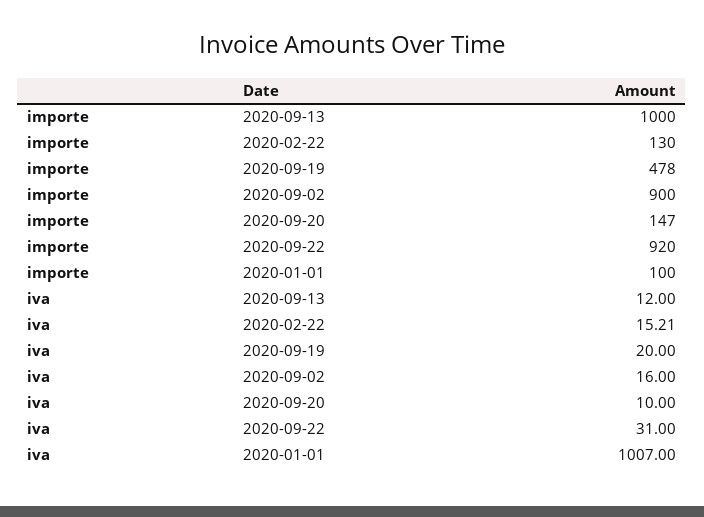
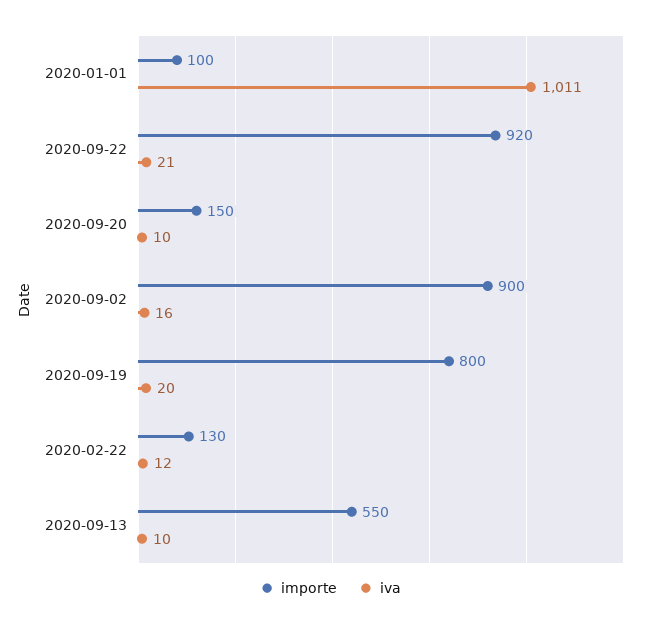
importe, 2020-09-13: 1000 -> 550
importe, 2020-09-19: 478 -> 800
importe, 2020-09-20: 147 -> 150
iva, 2020-09-13: 12 -> 10
iva, 2020-02-22: 15.21 -> 12
iva, 2020-09-22: 31 -> 21
iva, 2020-01-01: 1007 -> 1011

